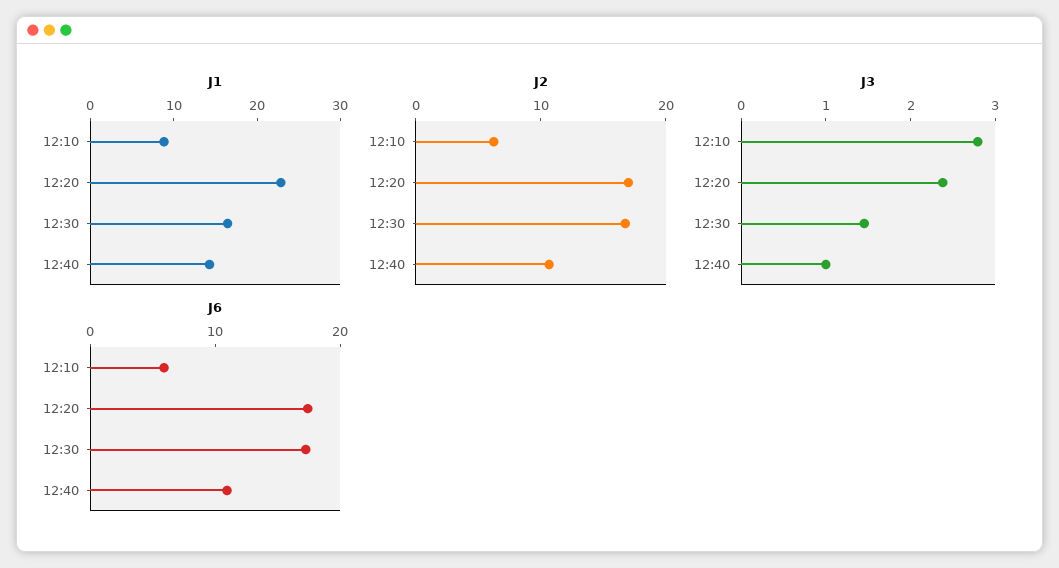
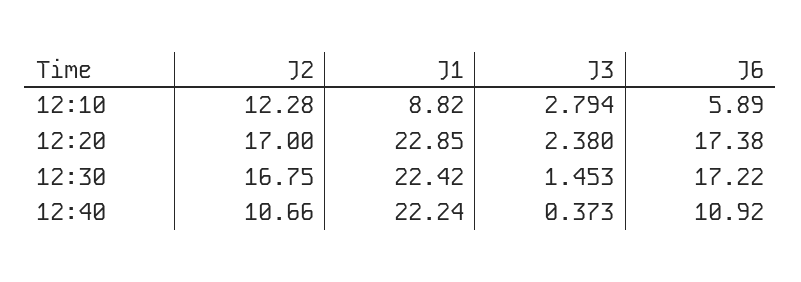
J1, 12:30: 16 -> 22.42
J1, 12:40: 14 -> 22.24
J2, 12:10: 6 -> 12.28
J3, 12:40: 1 -> 0.373

